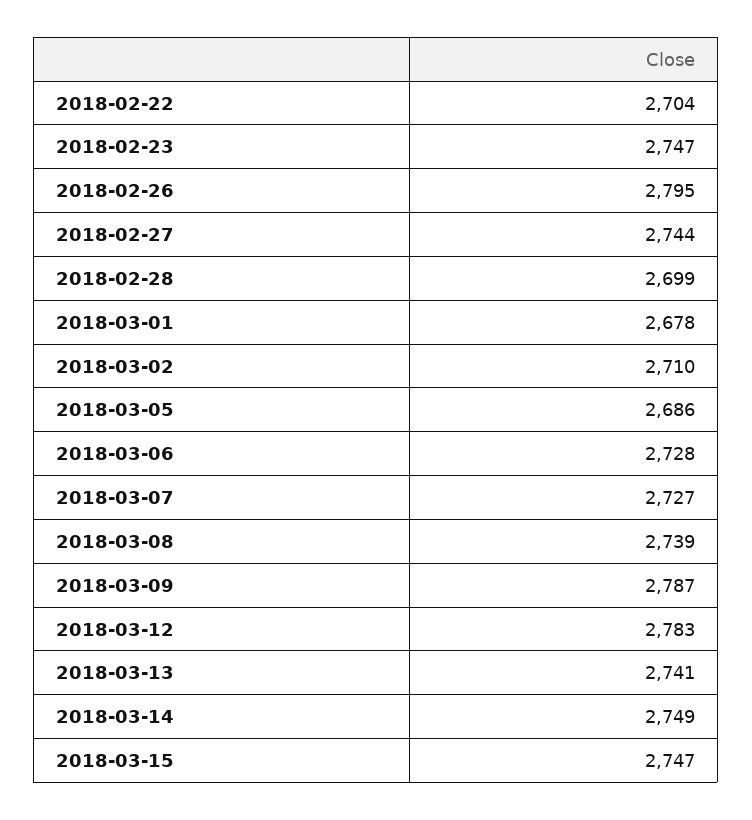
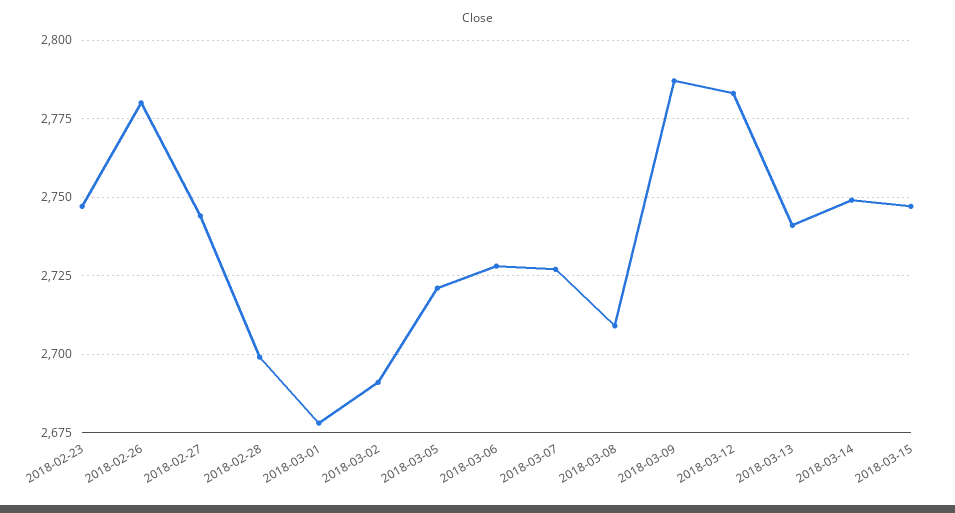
2018-02-22: 2704 -> none
2018-02-26: 2795 -> 2780
2018-03-02: 2710 -> 2690
2018-03-05: 2686 -> 2720
2018-03-08: 2739 -> 2710

